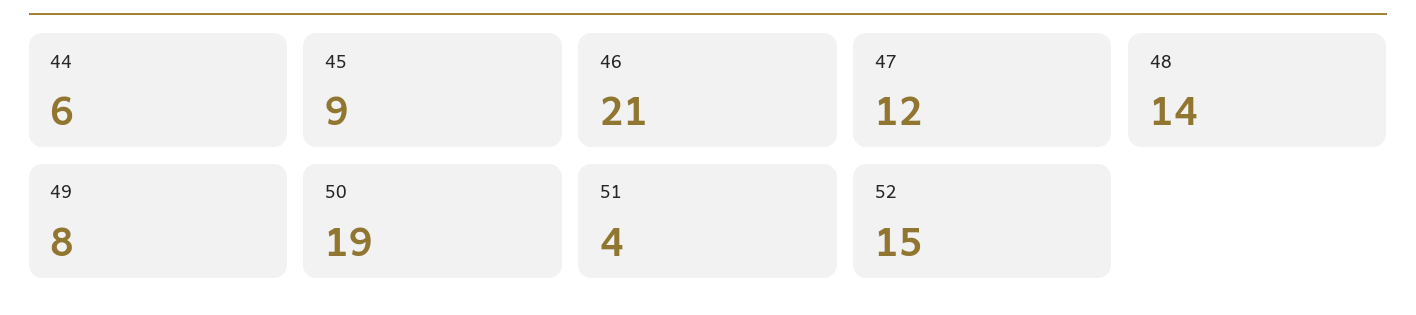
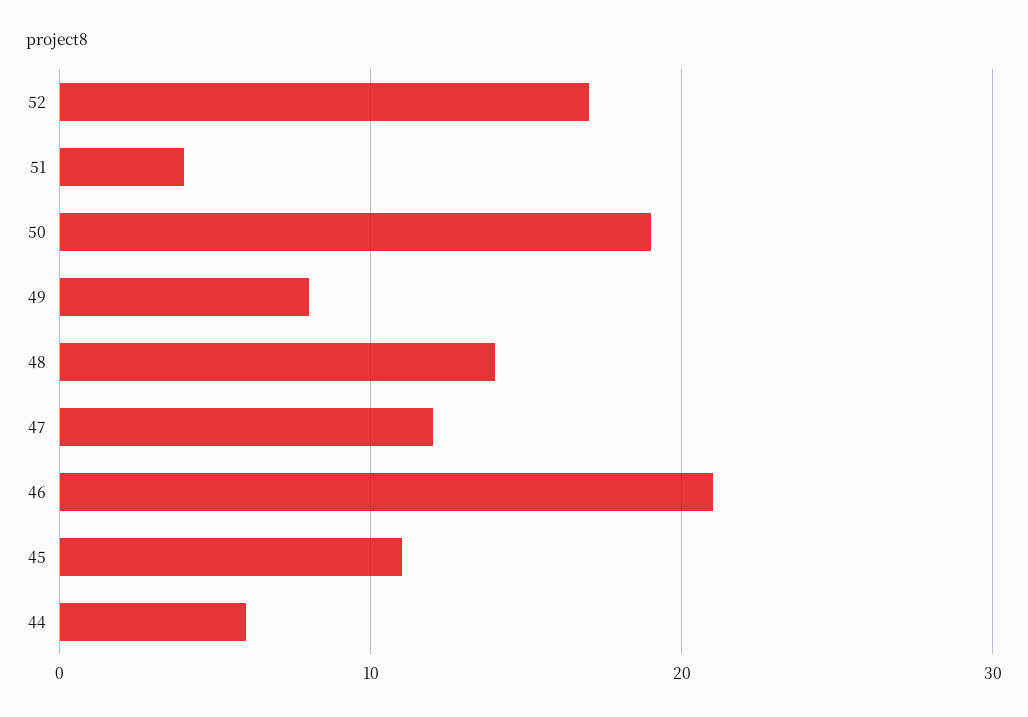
45: 9 -> 11
52: 15 -> 17

